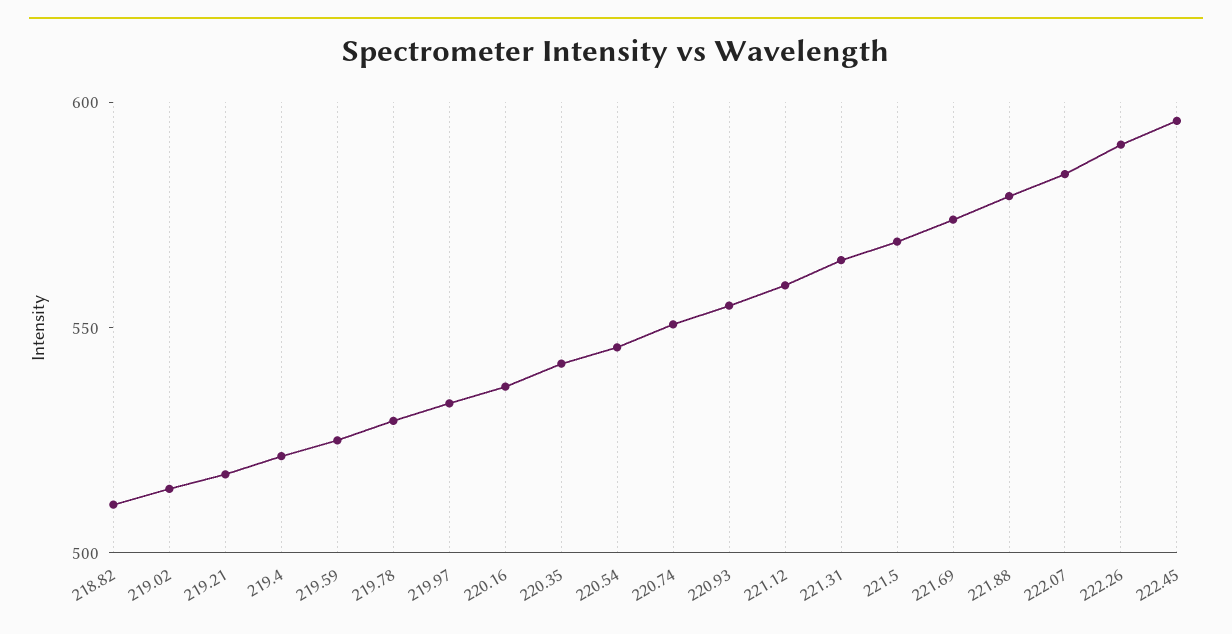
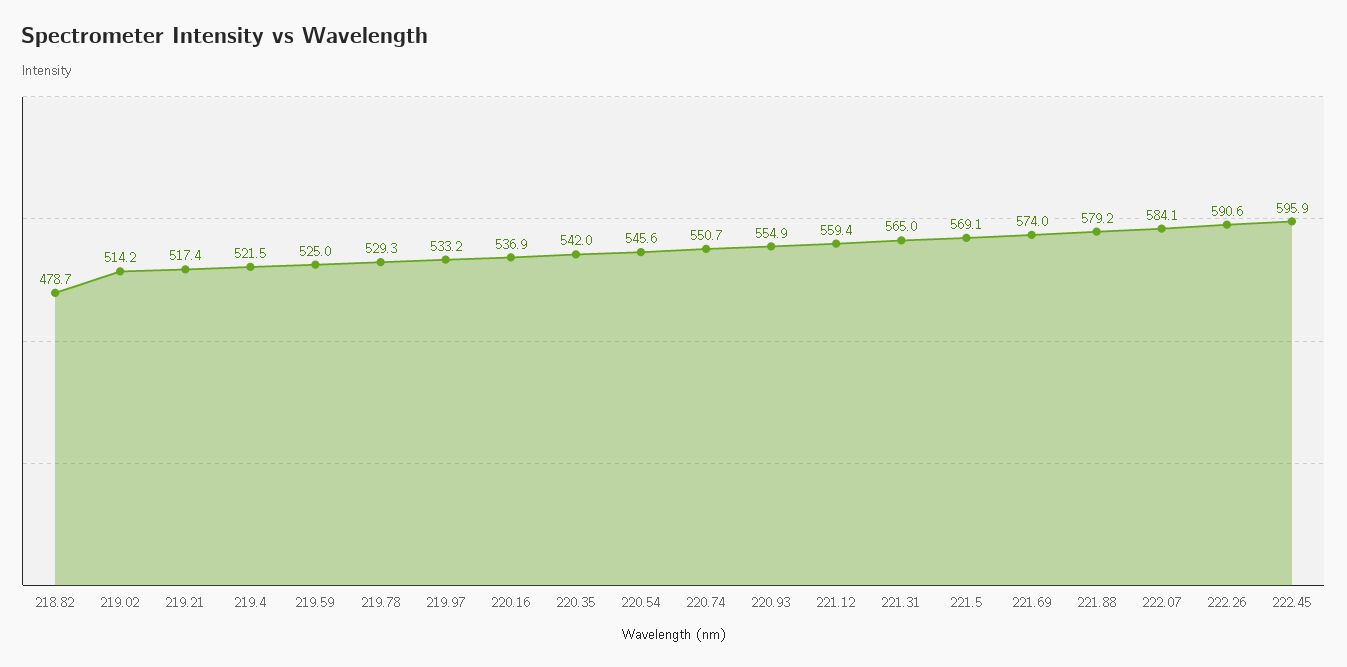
218.82: 510 -> 478.7

